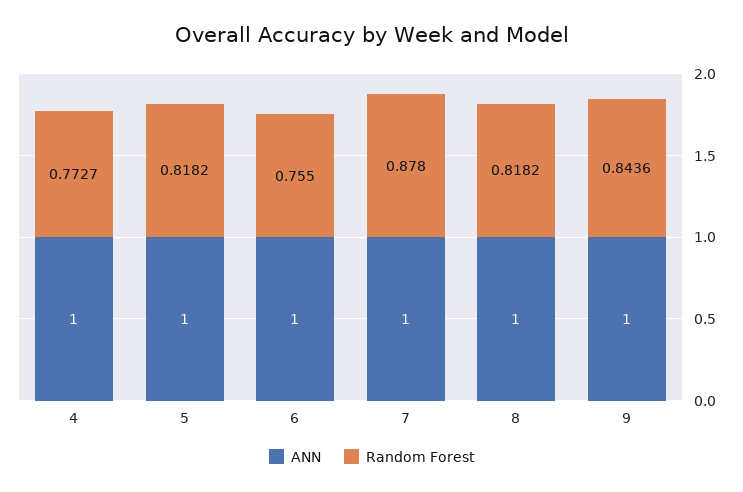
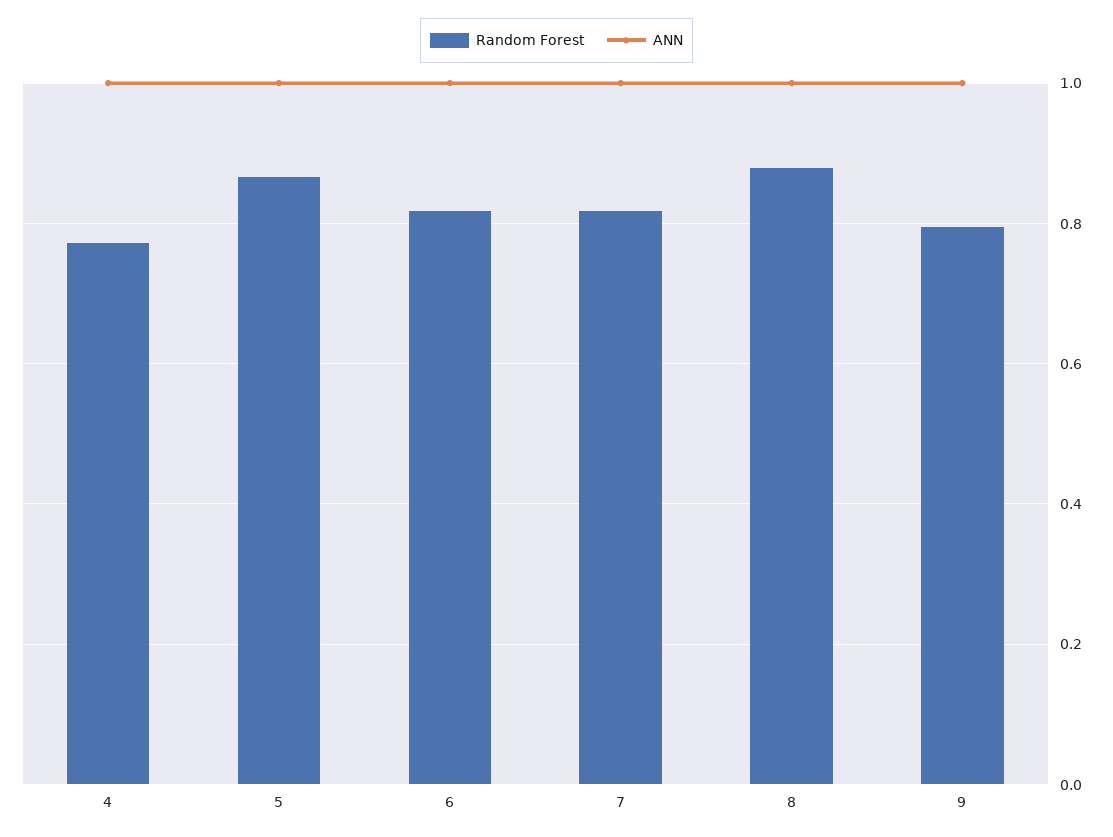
Random Forest, 5: 0.8182 -> 0.86
Random Forest, 6: 0.755 -> 0.82
Random Forest, 7: 0.878 -> 0.82
Random Forest, 8: 0.8182 -> 0.88
Random Forest, 9: 0.8436 -> 0.8

